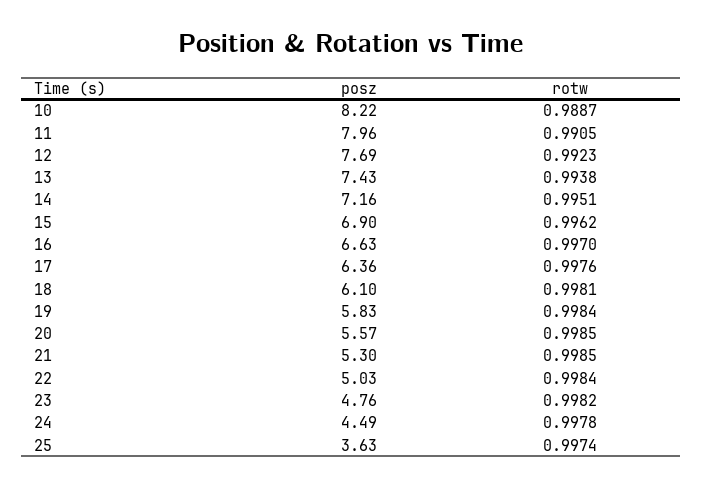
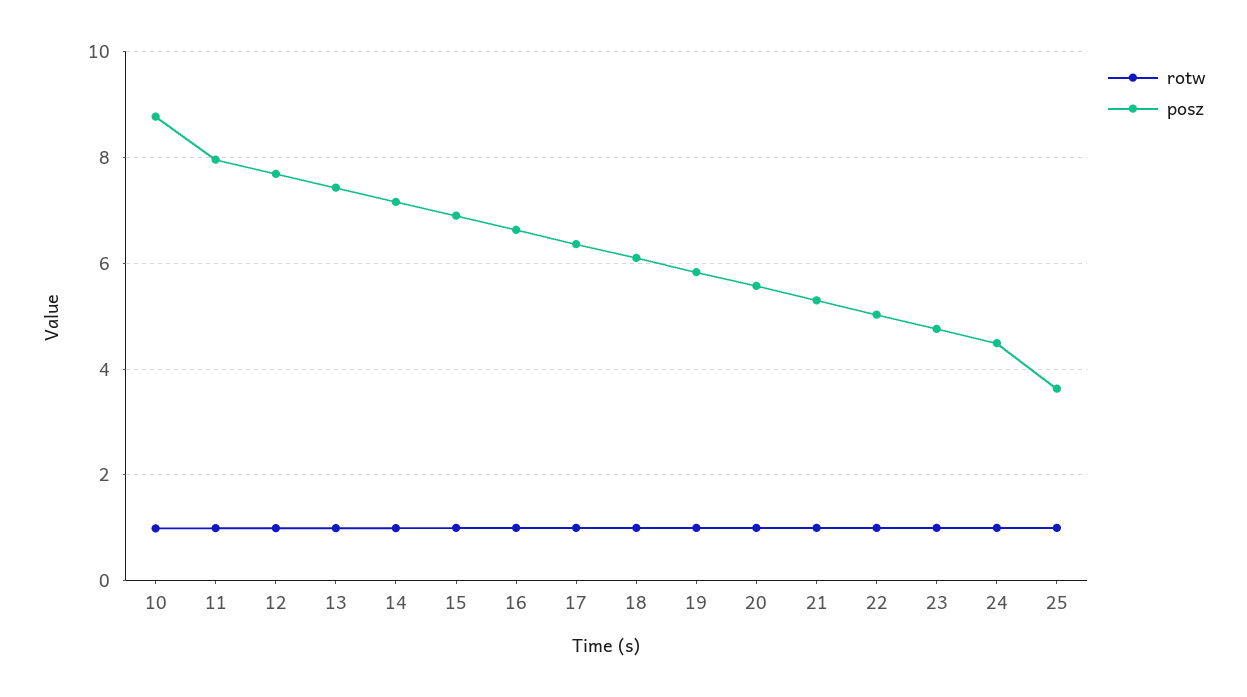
posz, 10: 8.22 -> 8.8

